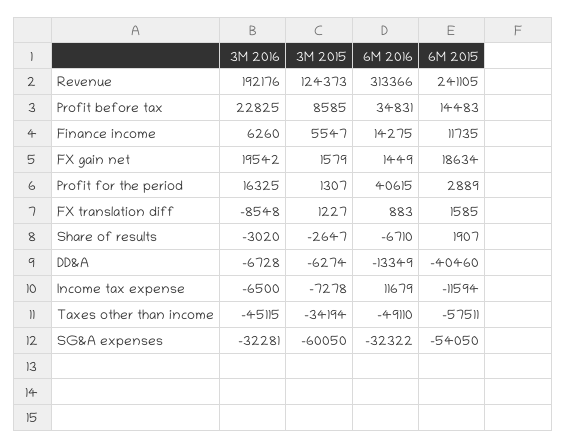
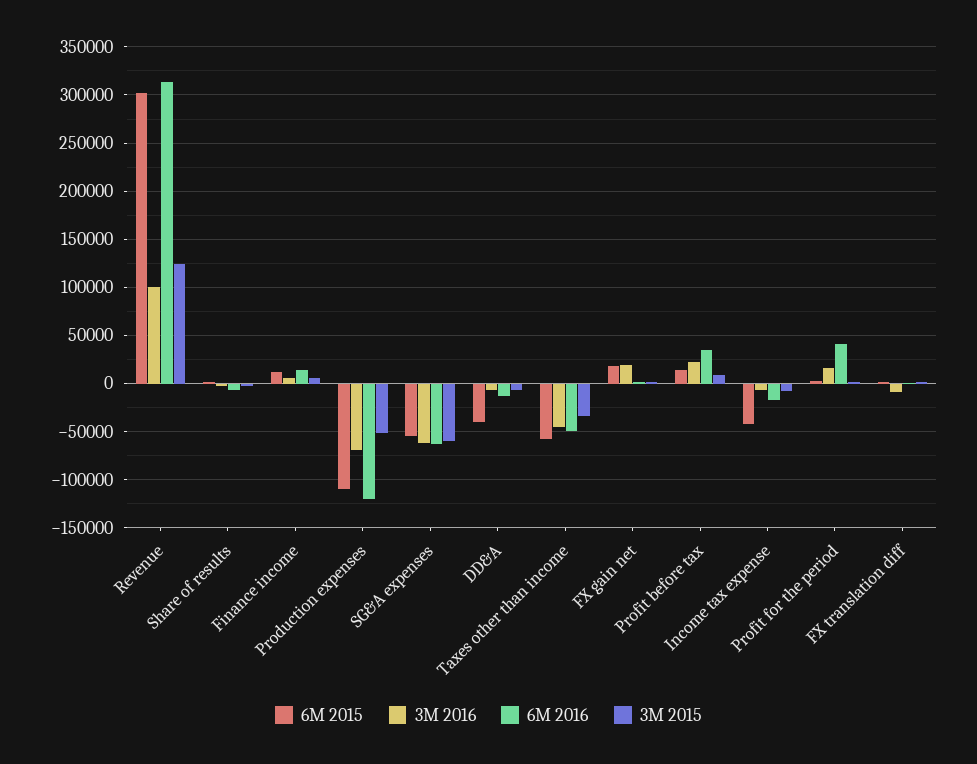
3M 2016, Revenue: 192176 -> 100000
6M 2015, Revenue: 241105 -> 300000
6M 2016, Income tax expense: 11679 -> -20000
6M 2015, Income tax expense: -11594 -> -40000
3M 2016, SG&A expenses: -32281 -> -60000
6M 2016, SG&A expenses: -32322 -> -60000
6M 2015, Production expenses: none -> -110000
3M 2016, Production expenses: none -> -70000
6M 2016, Production expenses: none -> -120000
3M 2015, Production expenses: none -> -50000

